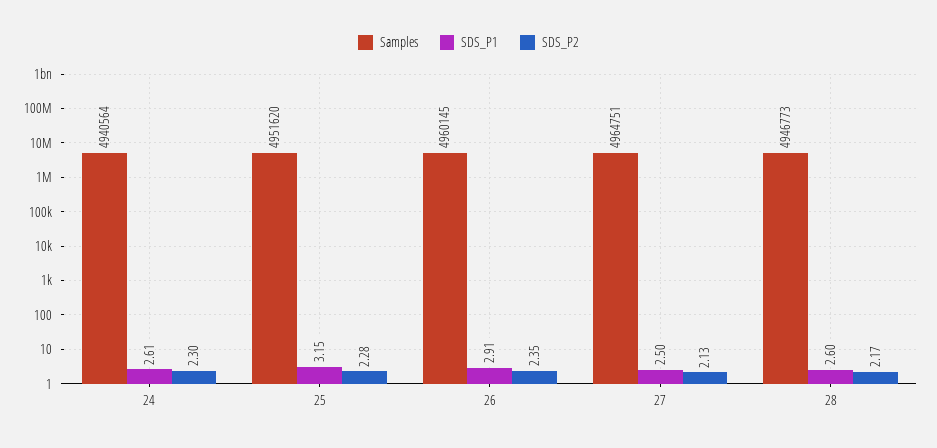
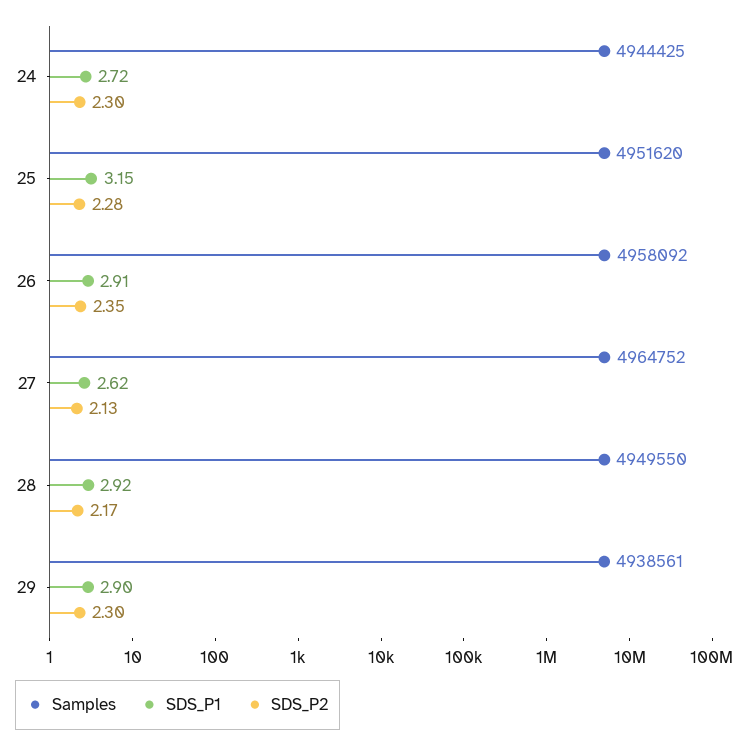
Samples, 24: 4940564 -> 4944425
SDS_P1, 24: 2.61 -> 2.72
Samples, 26: 4960145 -> 4958092
Samples, 27: 4964751 -> 4964752
SDS_P1, 27: 2.5 -> 2.62
Samples, 28: 4946773 -> 4949550
SDS_P1, 28: 2.6 -> 2.92
Samples, 29: none -> 4938561
SDS_P1, 29: none -> 2.9
SDS_P2, 29: none -> 2.3

